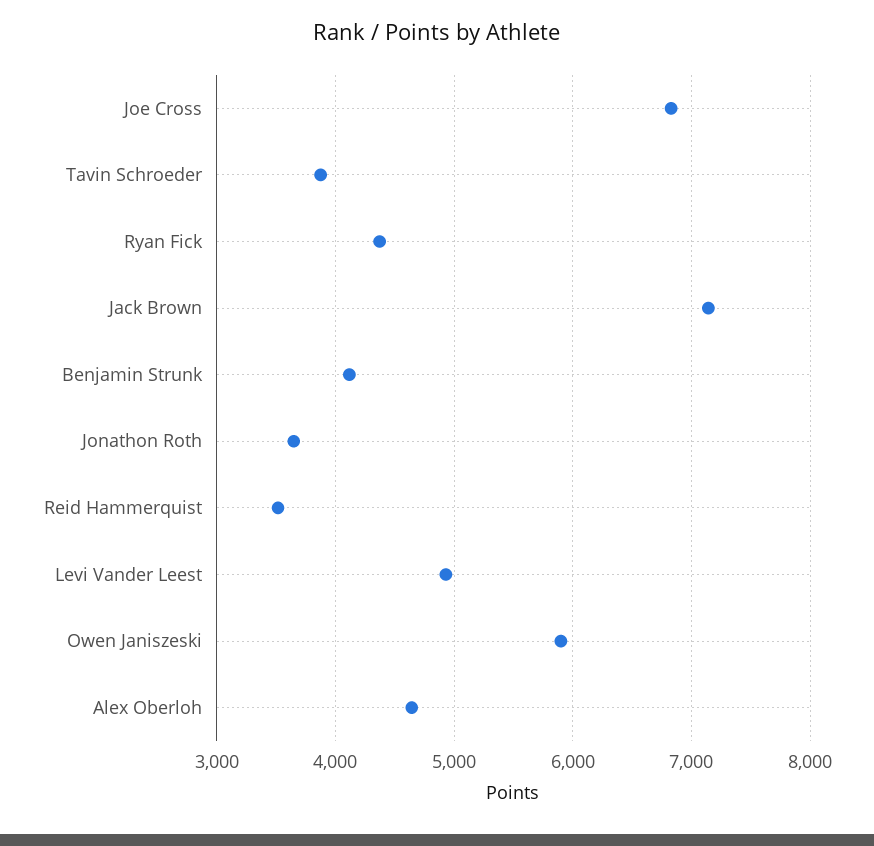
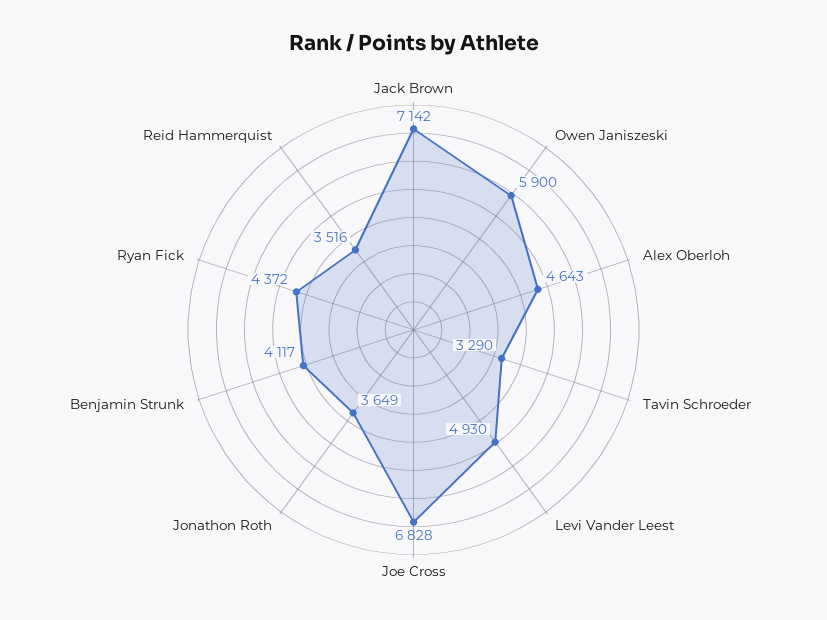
Tavin Schroeder: 3900 -> 3290

